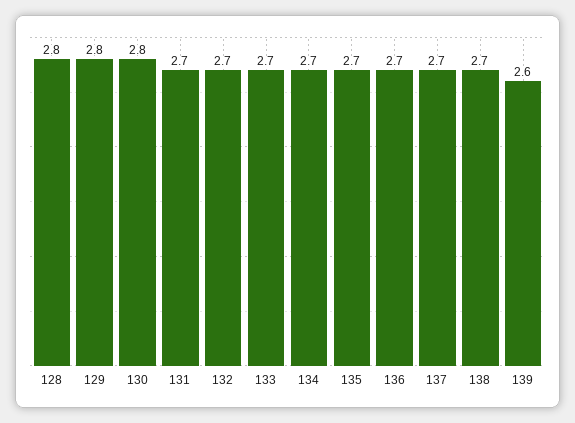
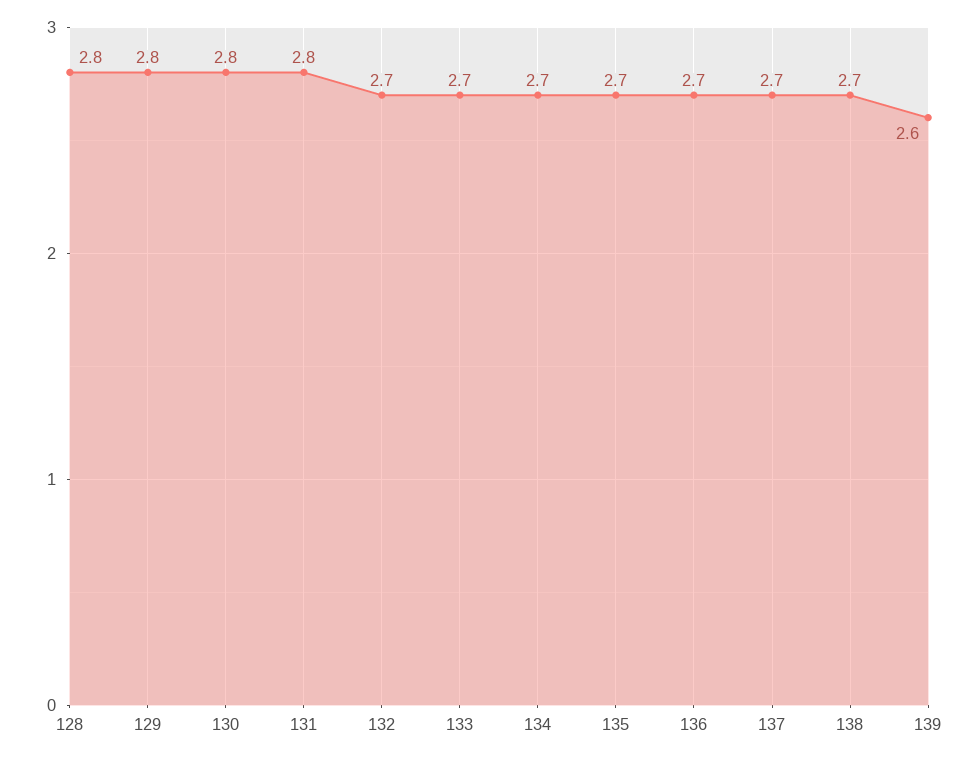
131: 2.7 -> 2.8

